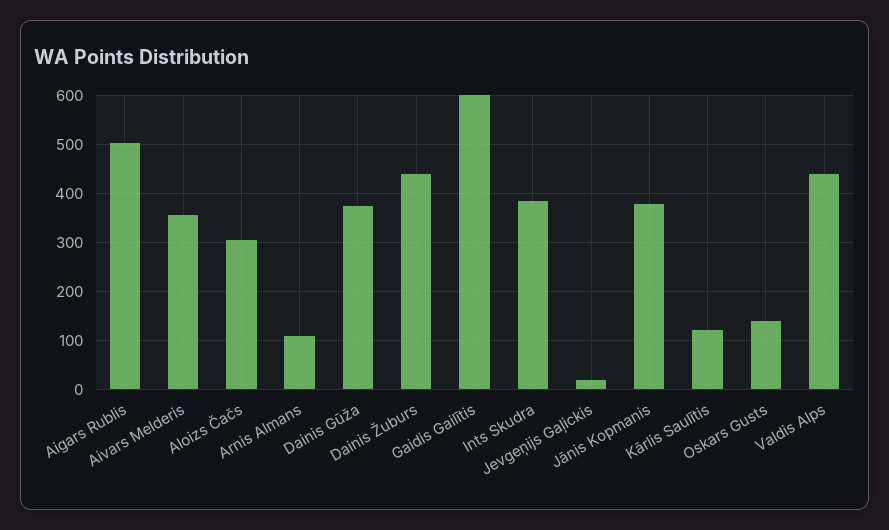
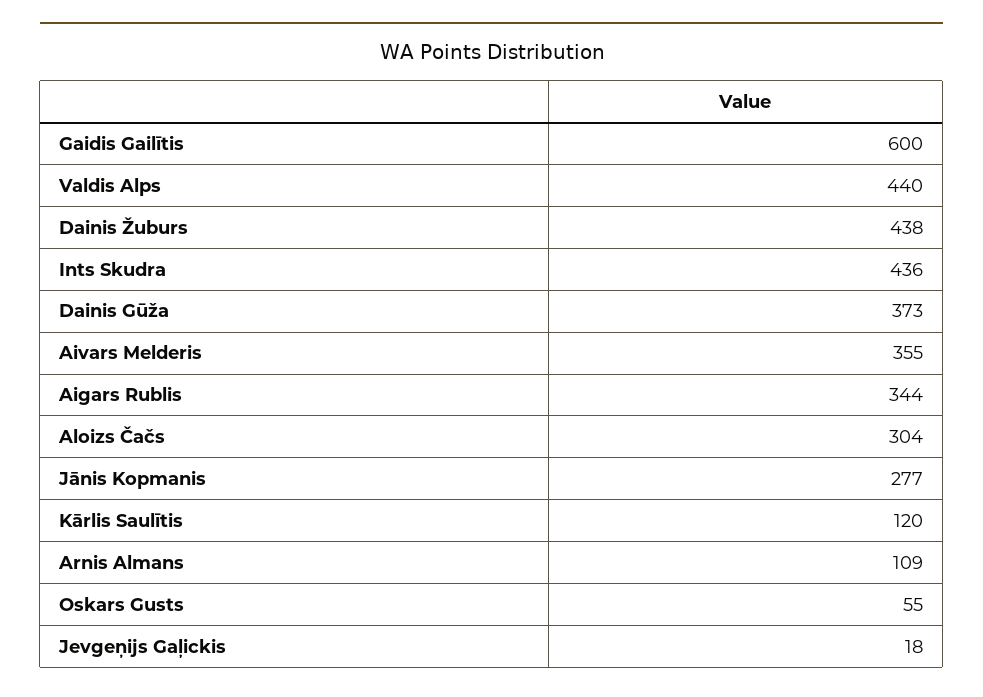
Aigars Rublis: 500 -> 344
Ints Skudra: 380 -> 436
Jānis Kopmanis: 380 -> 277
Oskars Gusts: 140 -> 55

